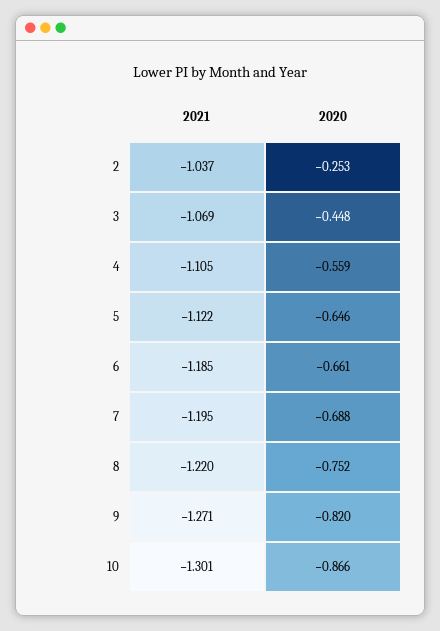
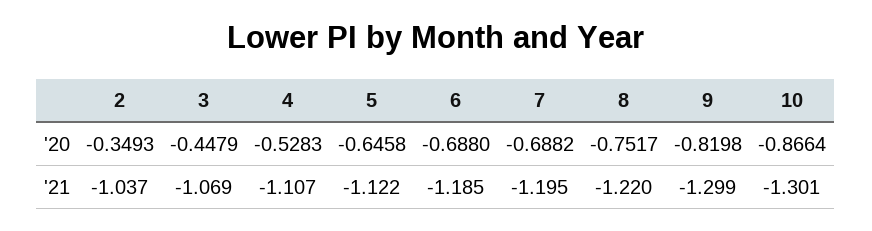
2020, 2: -0.253 -> -0.3493
2021, 4: -1.105 -> -1.107
2020, 4: -0.559 -> -0.5283
2020, 6: -0.661 -> -0.688
2021, 9: -1.271 -> -1.299

